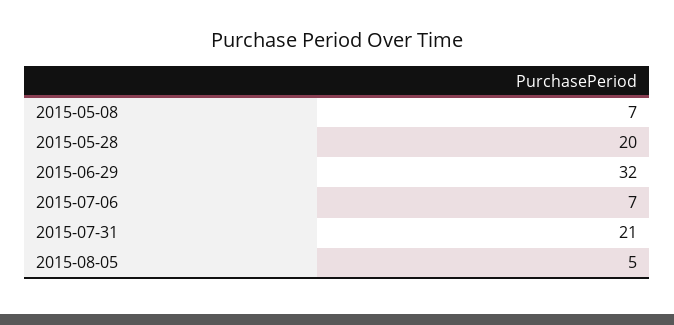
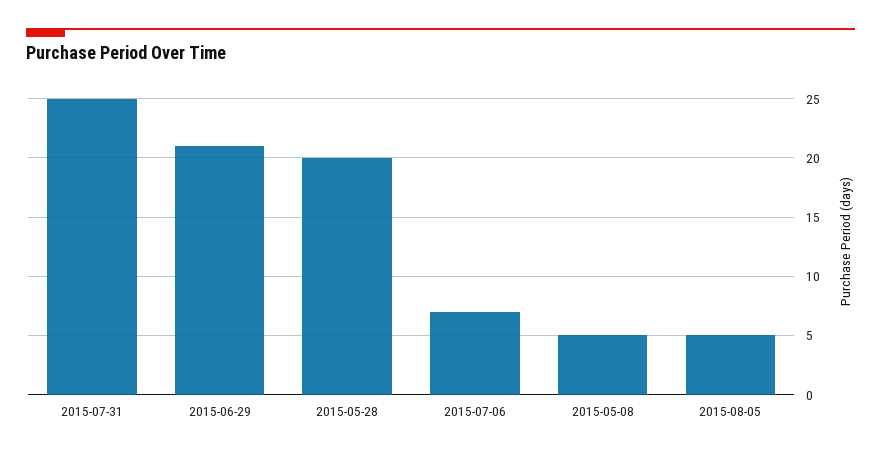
2015-05-08: 7 -> 5
2015-06-29: 32 -> 21
2015-07-31: 21 -> 25

